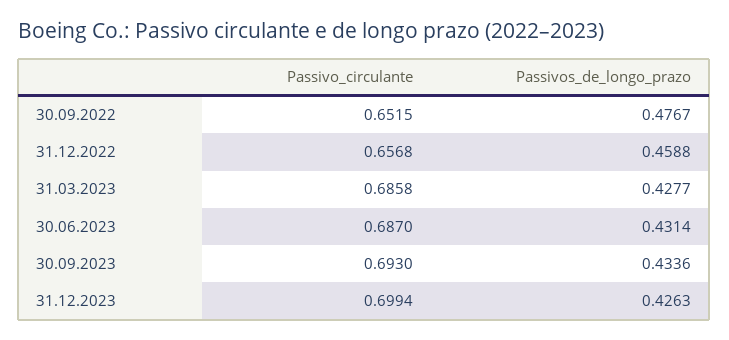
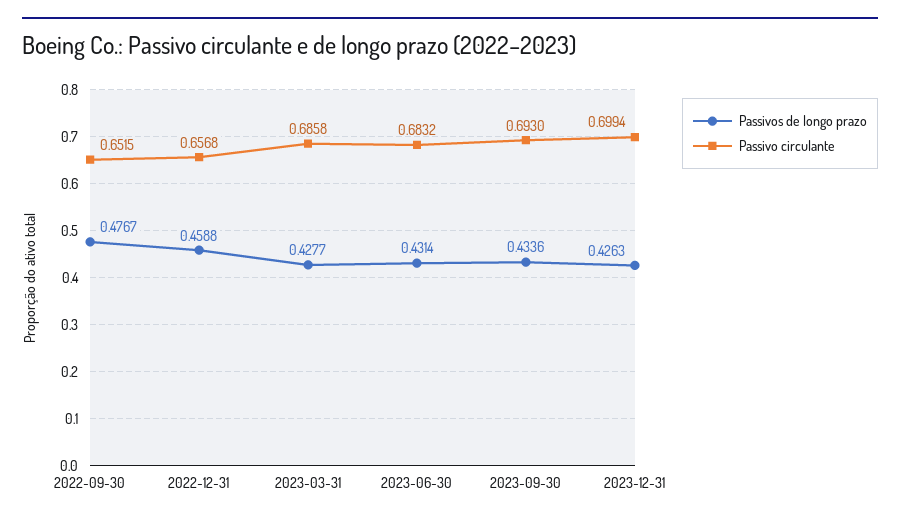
Passivo_circulante, 30.06.2023: 0.687 -> 0.6832

